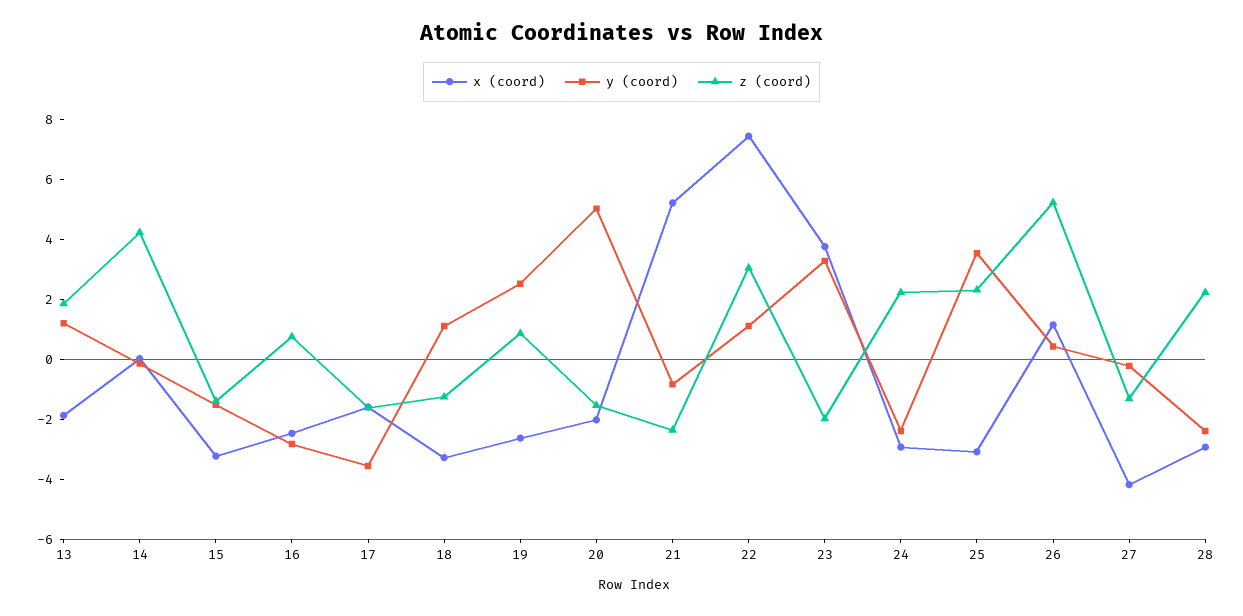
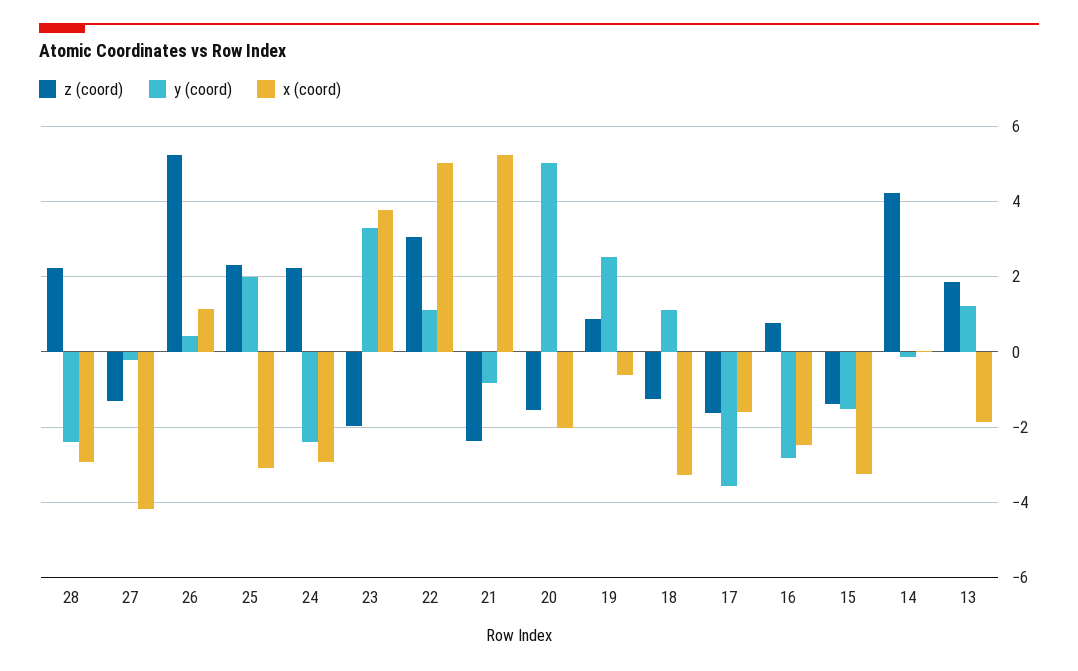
x (coord), 19: -2.5 -> -0.6
x (coord), 22: 7.5 -> 5
y (coord), 25: 3.5 -> 2

